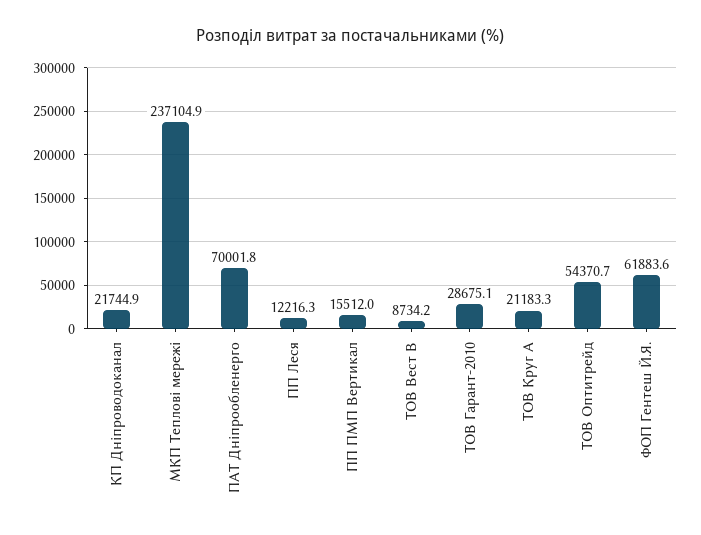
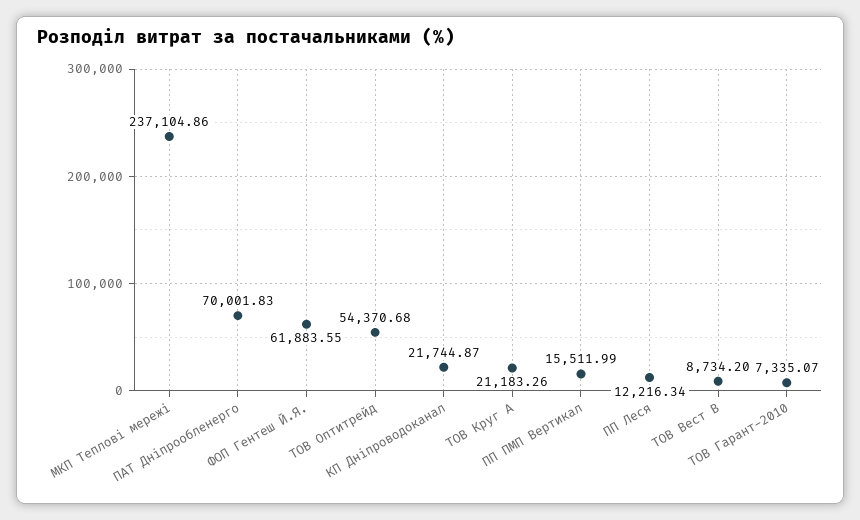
ТОВ Гарант-2010: 28675.1 -> 7335.07

